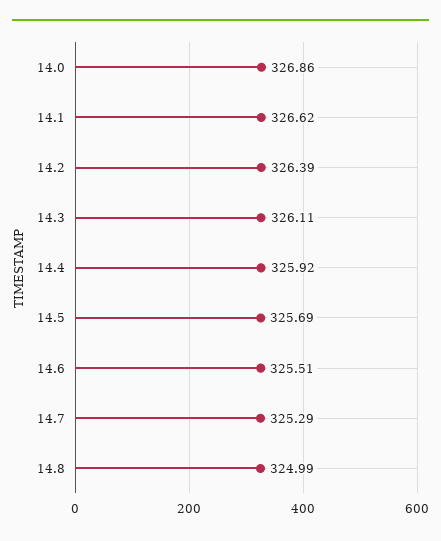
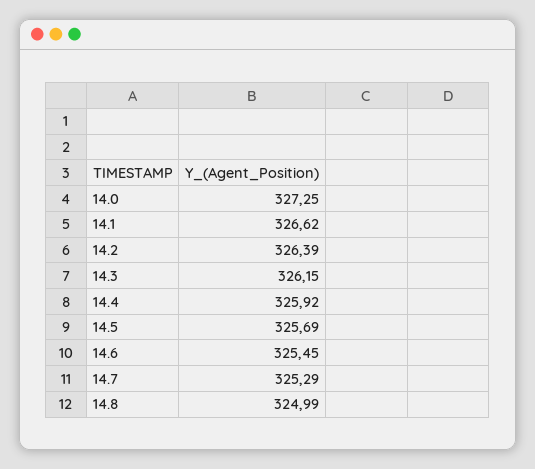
14.0: 326.86 -> 327.25
14.3: 326.11 -> 326.15
14.6: 325.51 -> 325.45

